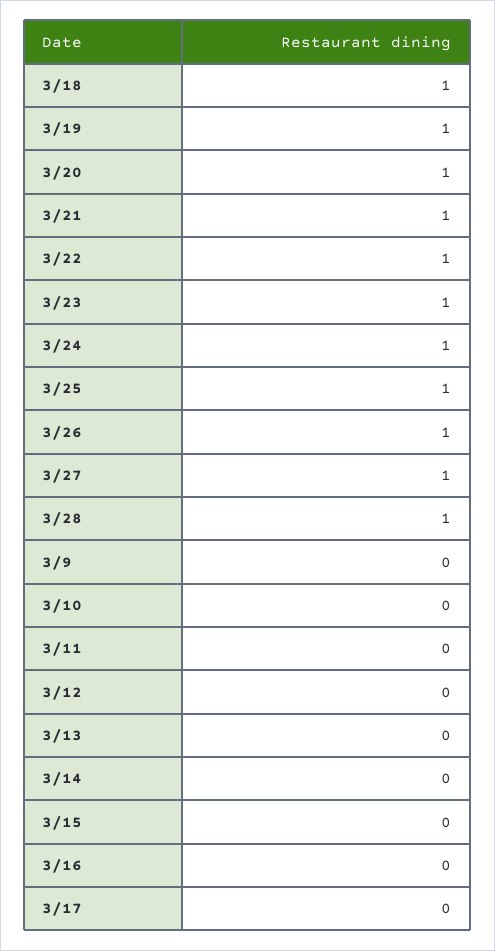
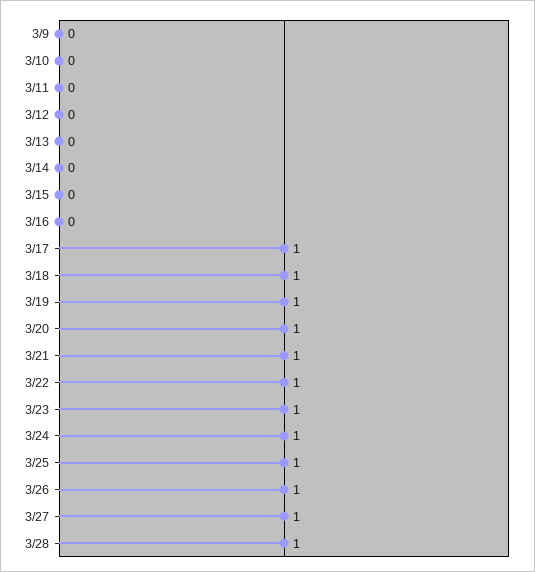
3/17: 0 -> 1

